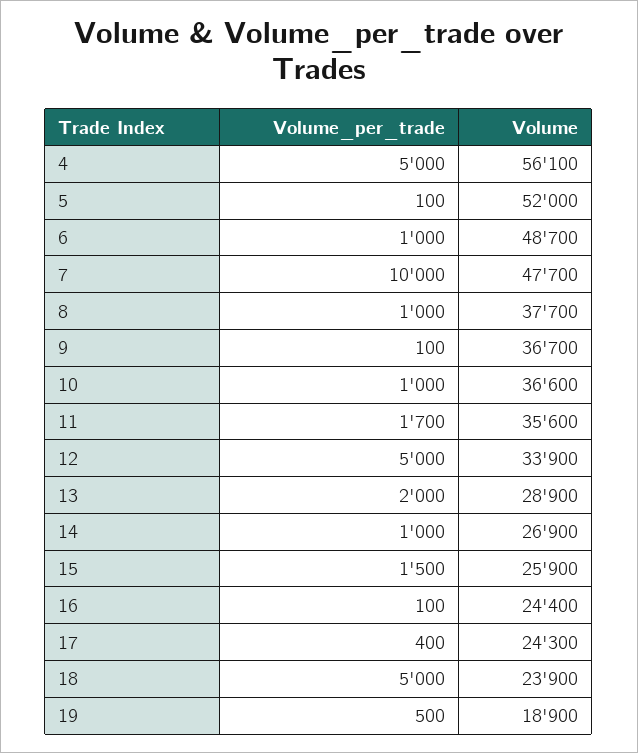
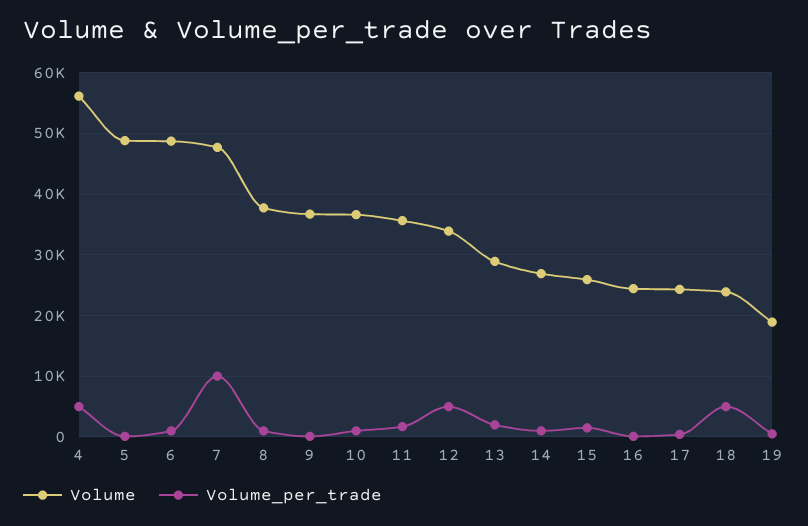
Volume, 5: 52000 -> 49000

